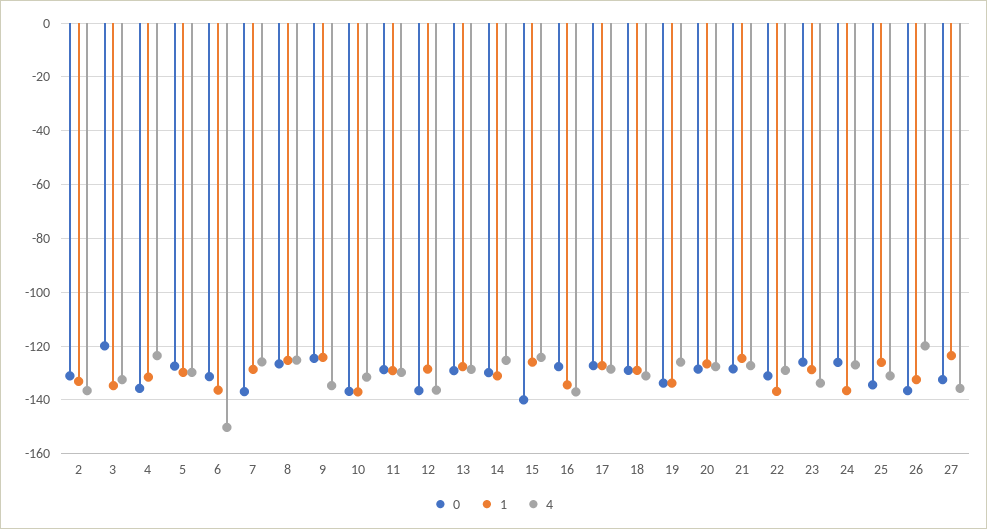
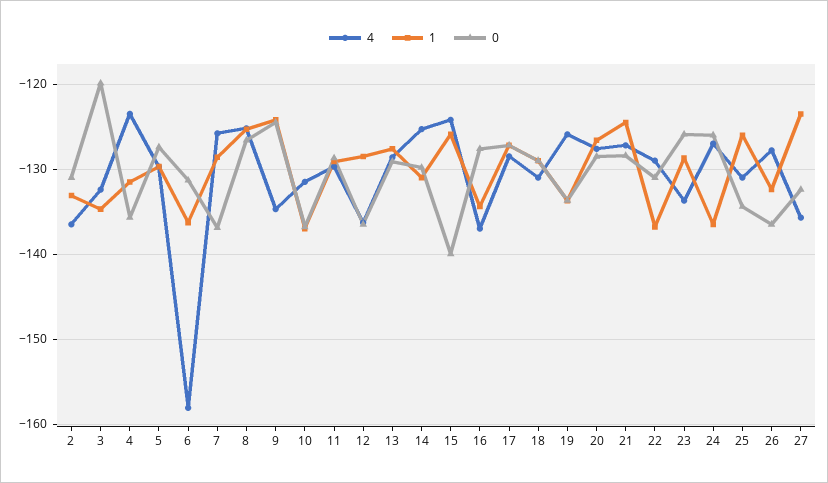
4, 6: -150 -> -158
4, 26: -120 -> -128

